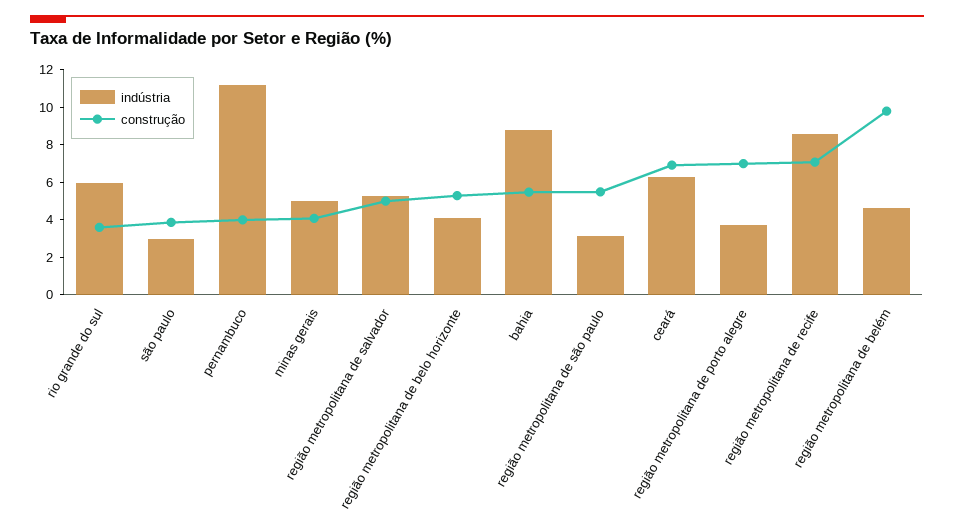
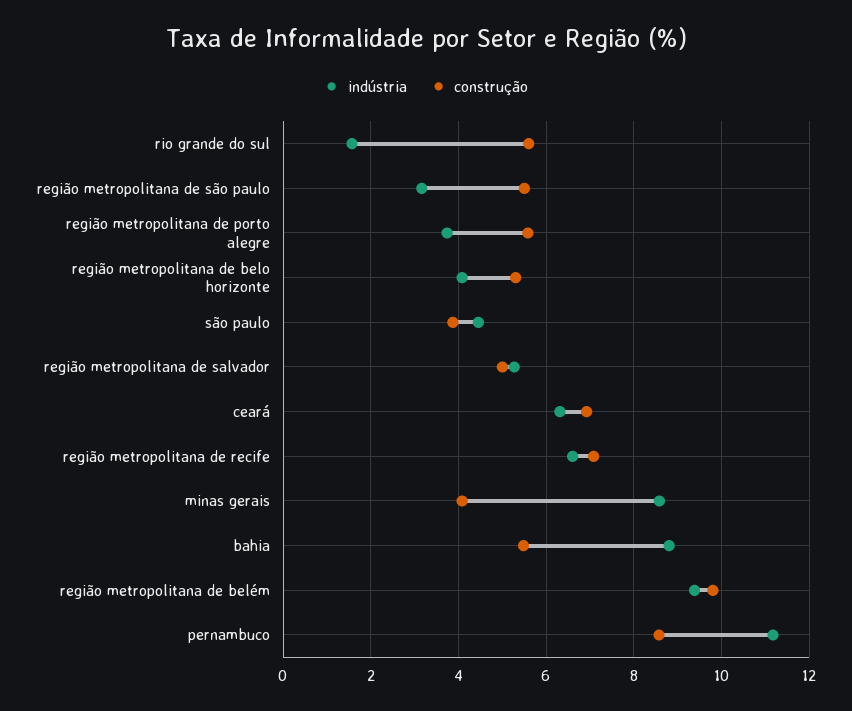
indústria, rio grande do sul: 6 -> 1.6
construção, rio grande do sul: 3.5 -> 5.6
indústria, são paulo: 3 -> 4.4
construção, pernambuco: 4 -> 8.6
indústria, minas gerais: 5 -> 8.6
construção, região metropolitana de porto alegre: 7 -> 5.6
indústria, região metropolitana de recife: 8.5 -> 6.6
indústria, região metropolitana de belém: 4.5 -> 9.4

